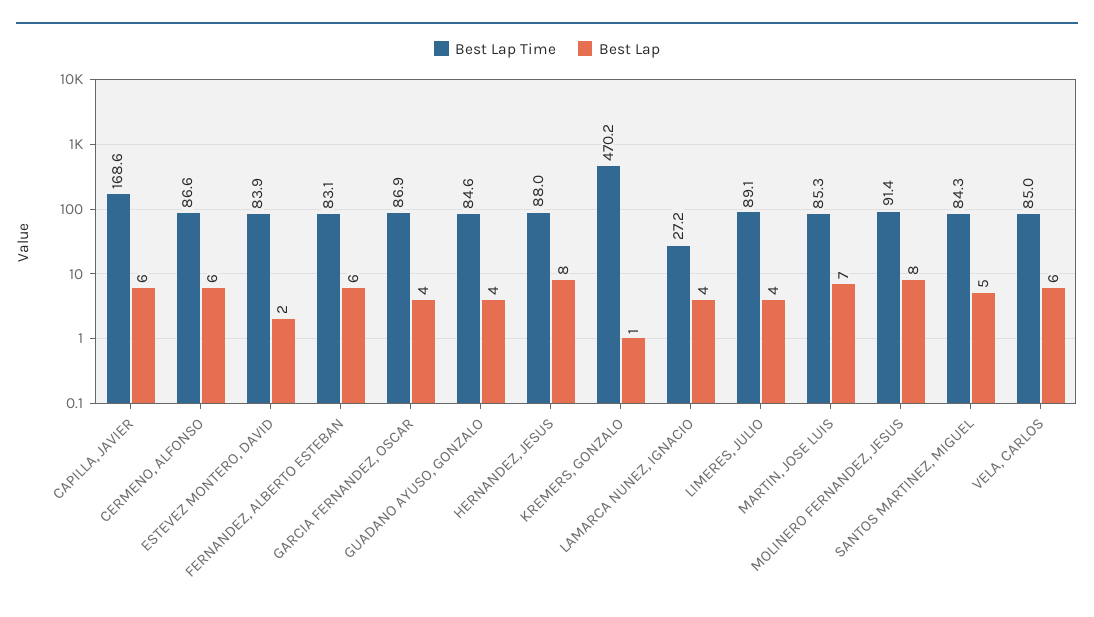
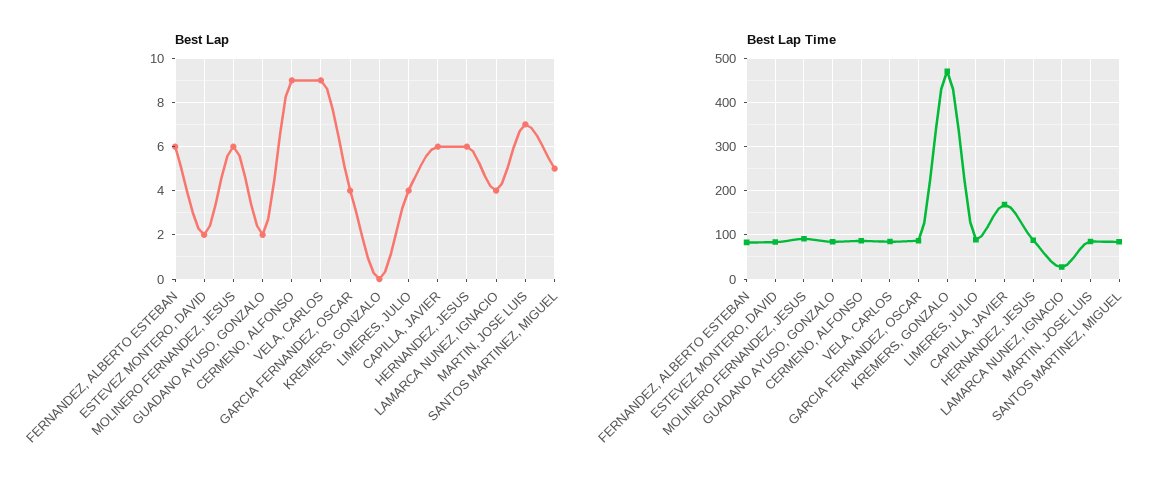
Best Lap, CERMENO, ALFONSO: 6 -> 9
Best Lap, GUADANO AYUSO, GONZALO: 4 -> 2
Best Lap, HERNANDEZ, JESUS: 8 -> 6
Best Lap, KREMERS, GONZALO: 1 -> 0
Best Lap, MOLINERO FERNANDEZ, JESUS: 8 -> 6
Best Lap, VELA, CARLOS: 6 -> 9

